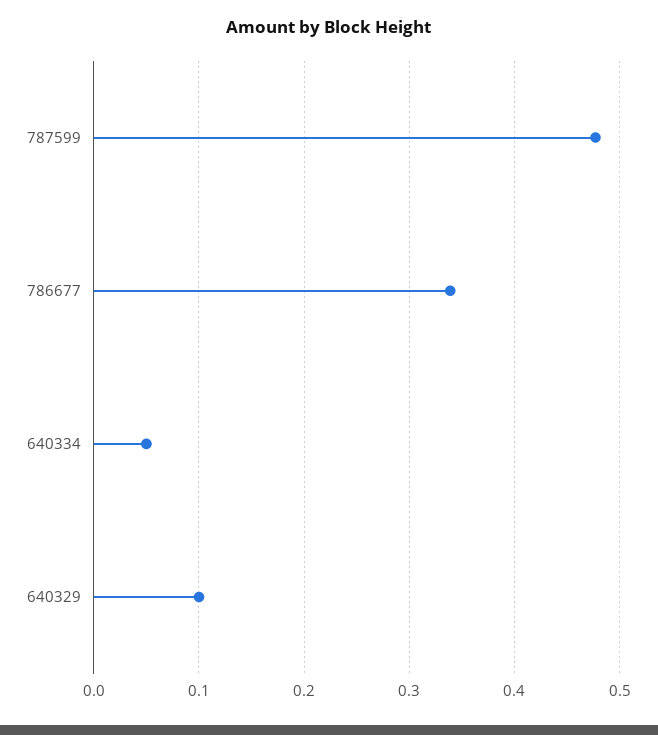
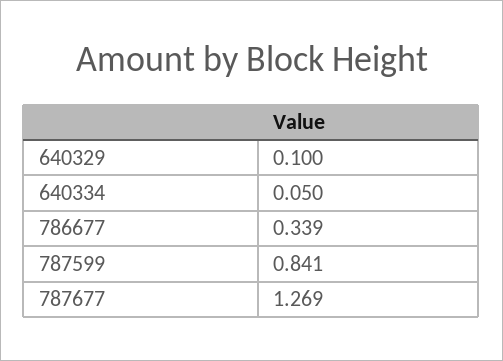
787599: 0.48 -> 0.841
787677: none -> 1.269

